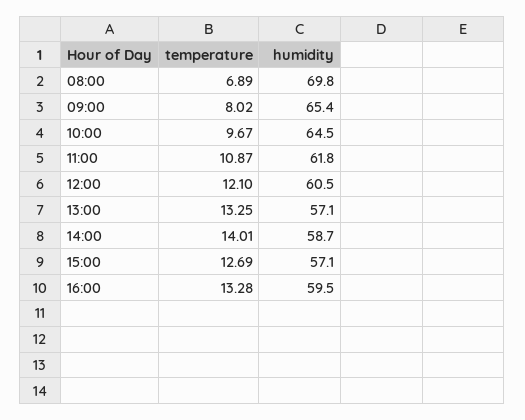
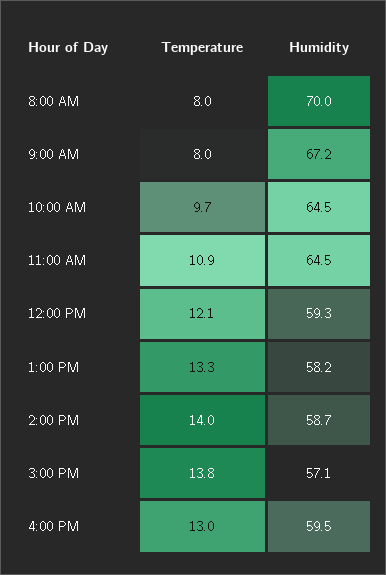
temperature, 08:00: 6.89 -> 8
humidity, 08:00: 69.8 -> 70
humidity, 09:00: 65.4 -> 67.2
humidity, 11:00: 61.8 -> 64.5
humidity, 12:00: 60.5 -> 59.3
humidity, 13:00: 57.1 -> 58.2
temperature, 15:00: 12.69 -> 13.8
temperature, 16:00: 13.28 -> 13

